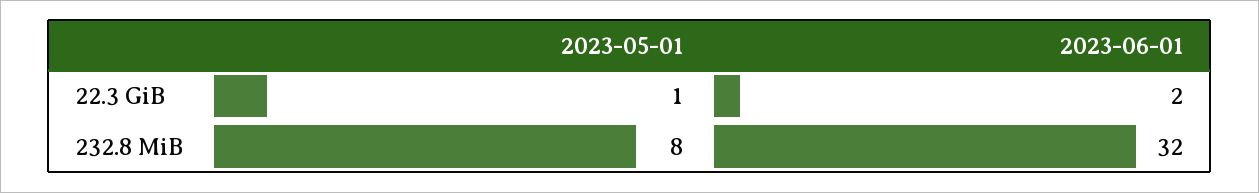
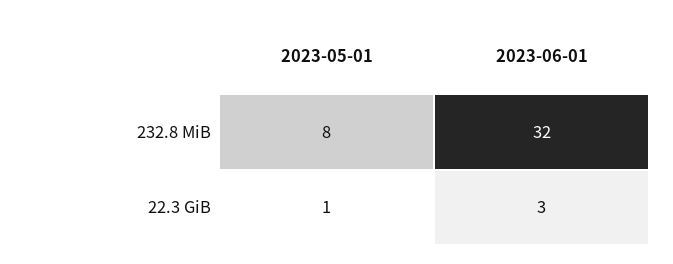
2023-06-01, 22.3 GiB: 2 -> 3

